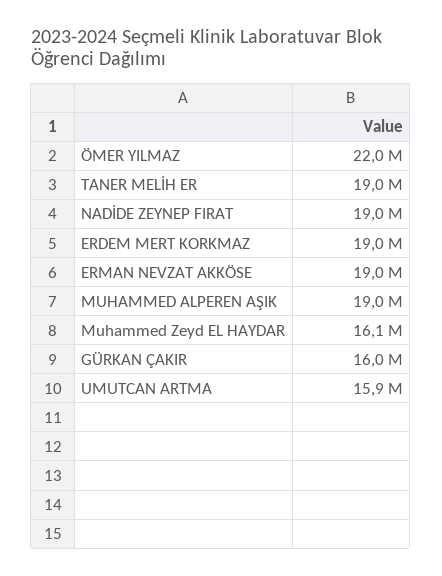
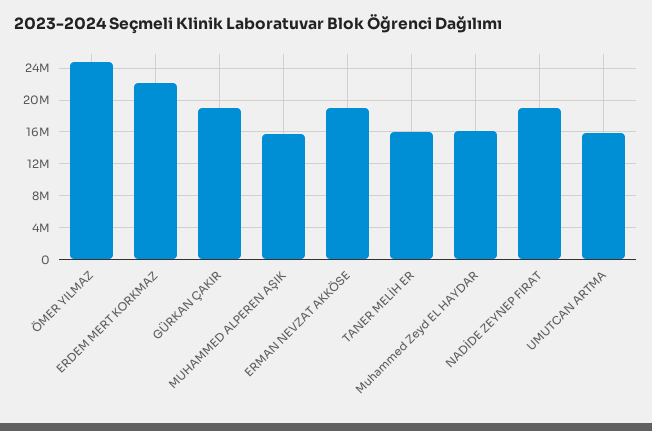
ÖMER YILMAZ: 22000000 -> 25000000
TANER MELİH ER: 19000000 -> 16000000
ERDEM MERT KORKMAZ: 19000000 -> 22000000
MUHAMMED ALPEREN AŞIK: 19000000 -> 16000000
GÜRKAN ÇAKIR: 16000000 -> 19000000

